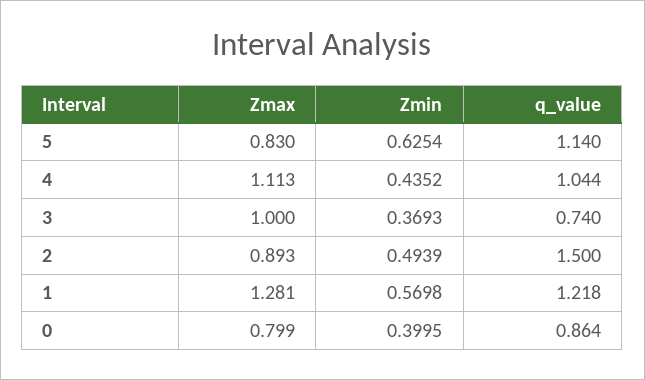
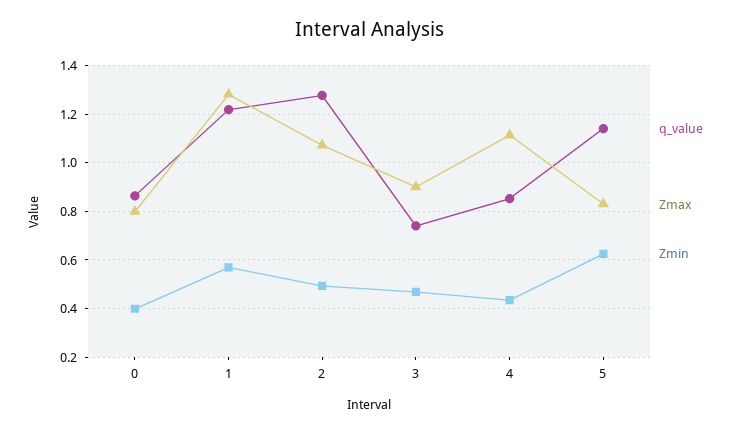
q_value, 4: 1.044 -> 0.85
Zmax, 3: 1 -> 0.9
Zmin, 3: 0.3693 -> 0.475
Zmax, 2: 0.893 -> 1.075
q_value, 2: 1.5 -> 1.275

